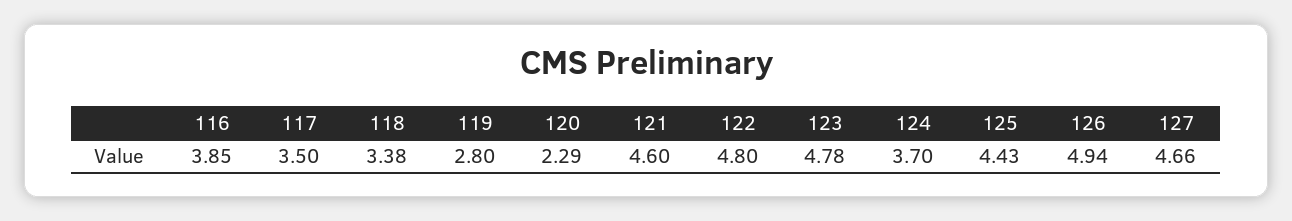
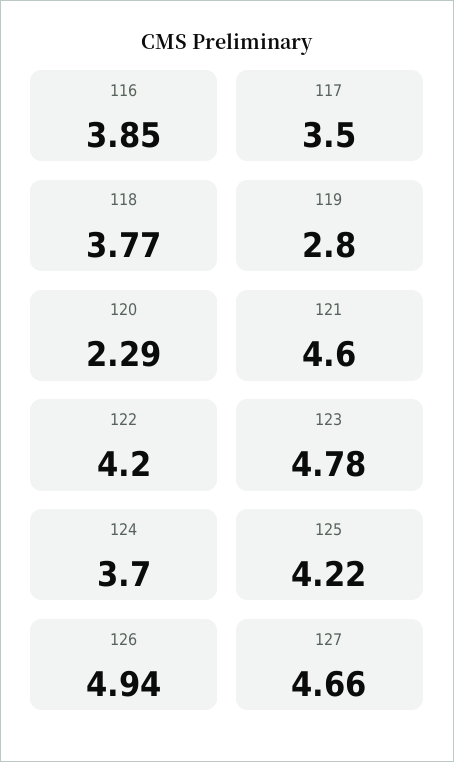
118: 3.38 -> 3.77
122: 4.8 -> 4.2
125: 4.43 -> 4.22

